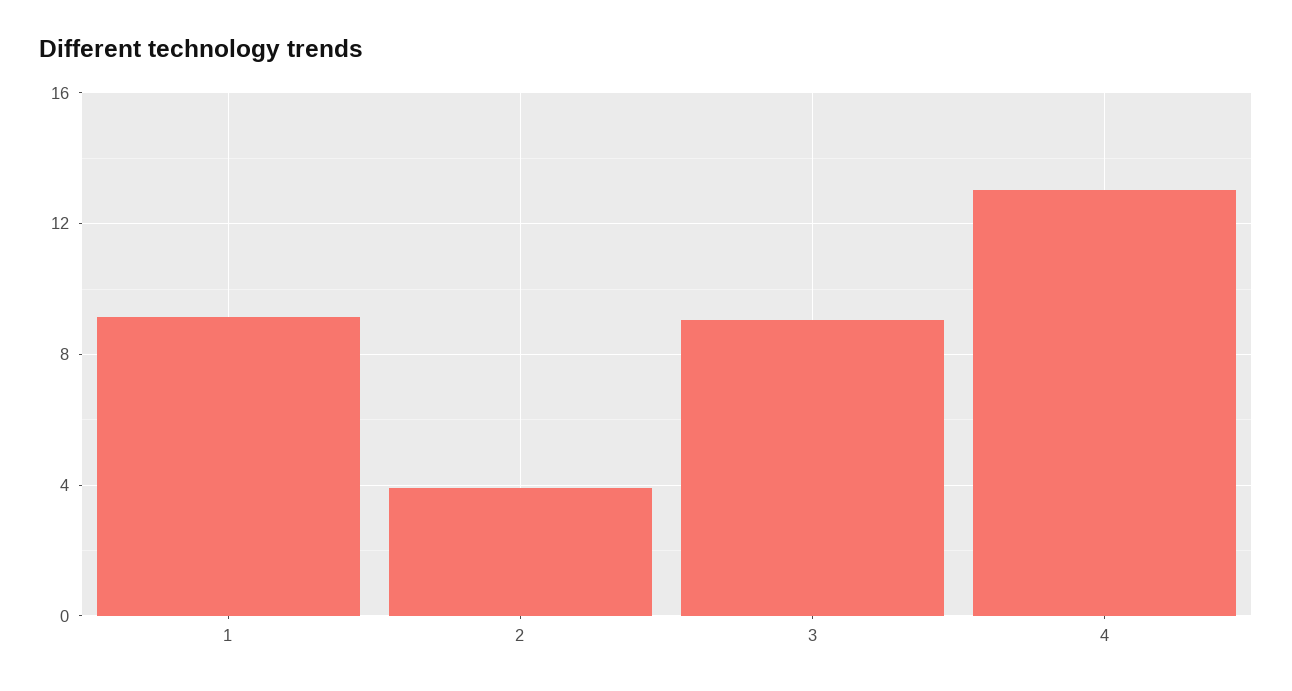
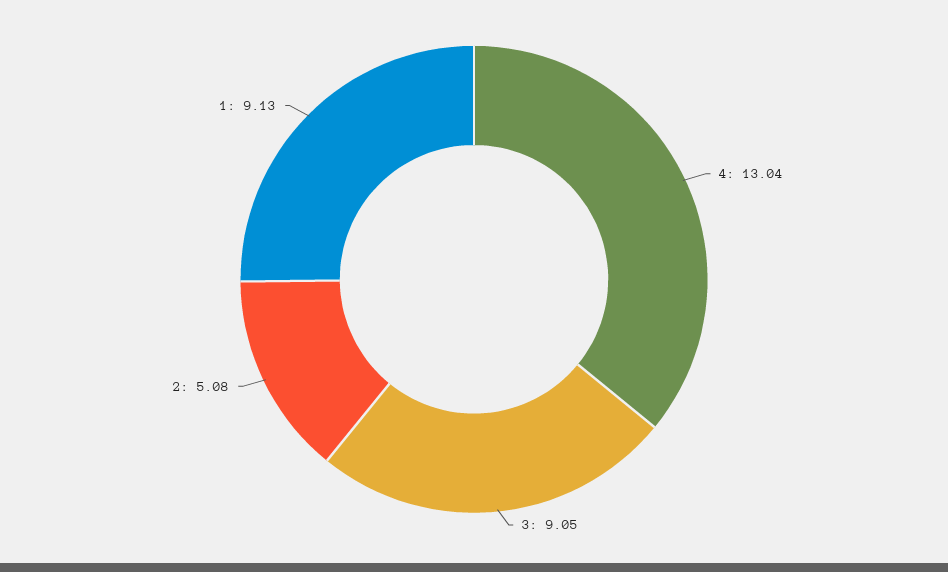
2: 4 -> 5.08

